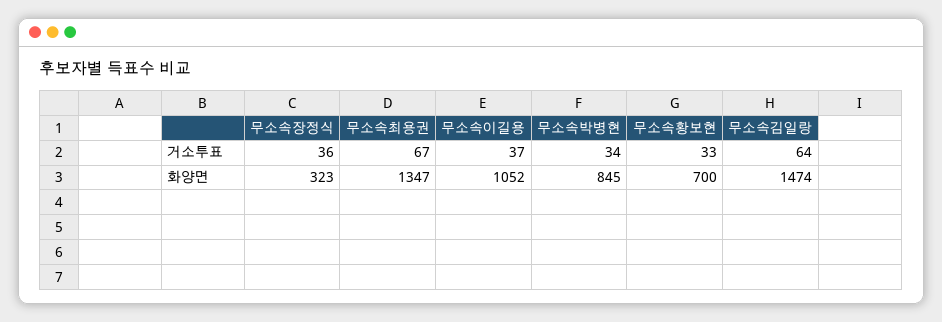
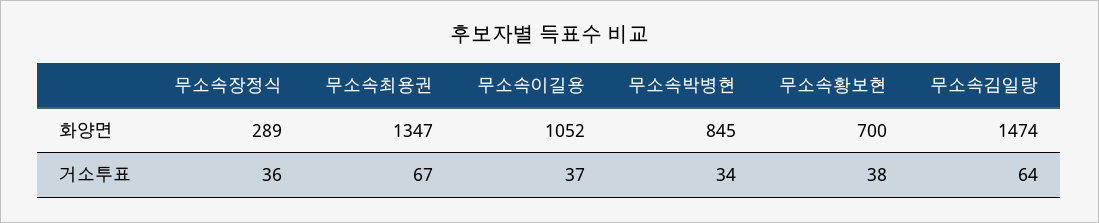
무소속황보현, 거소투표: 33 -> 38
무소속장정식, 화양면: 323 -> 289

